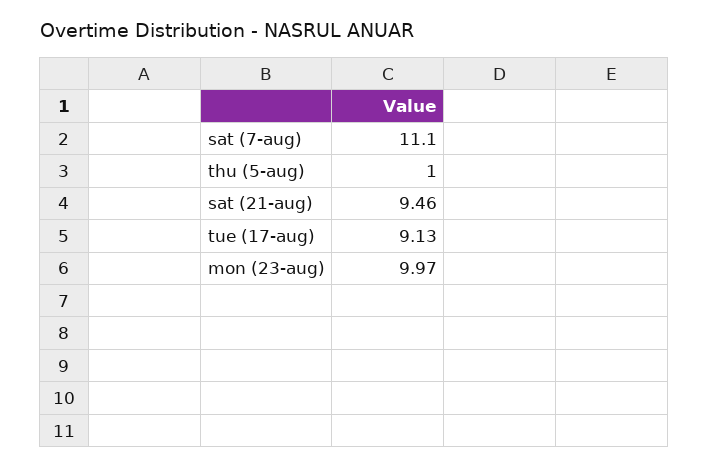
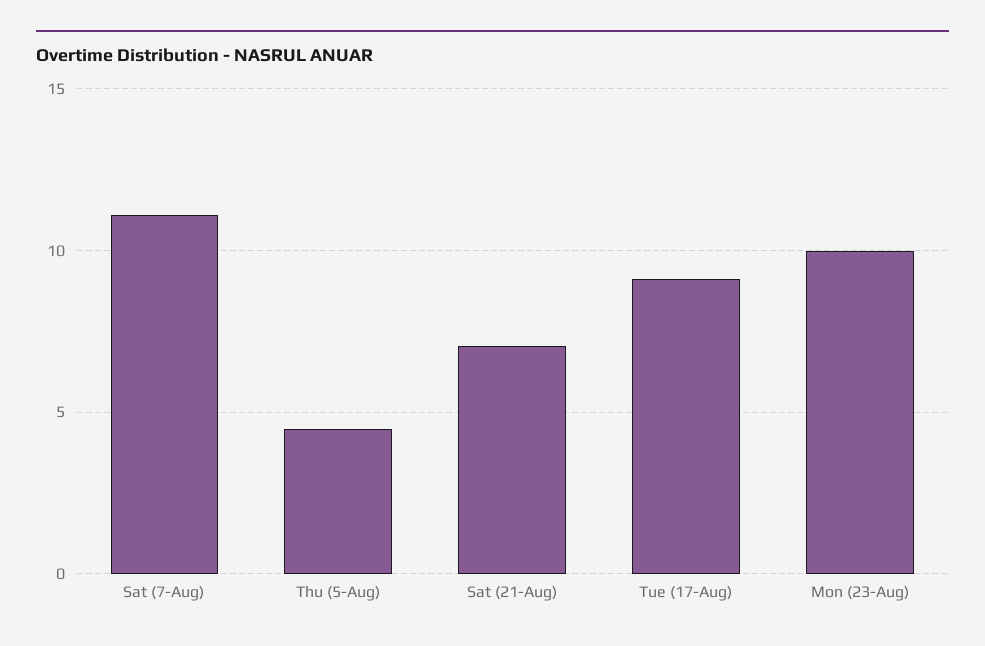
thu (5-aug): 1 -> 4.5
sat (21-aug): 9.46 -> 7

